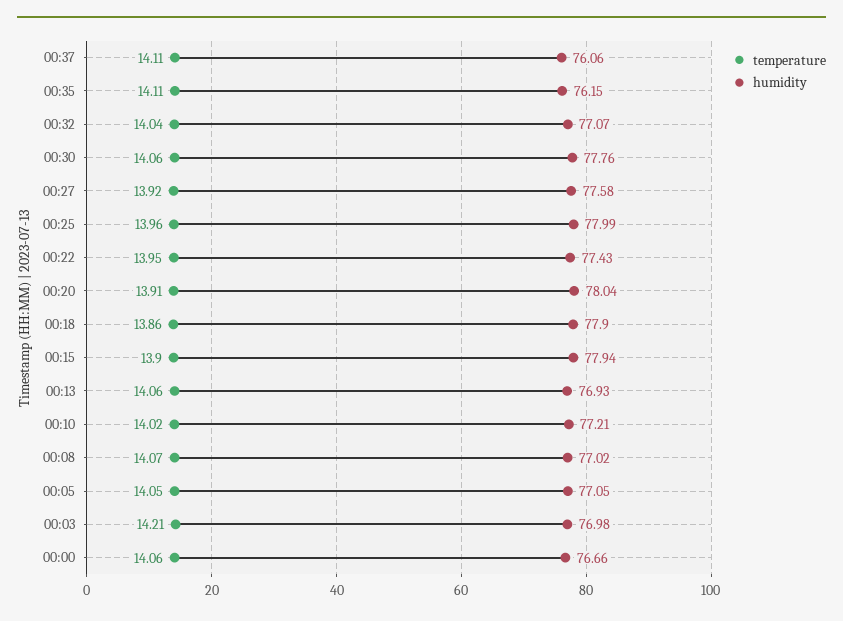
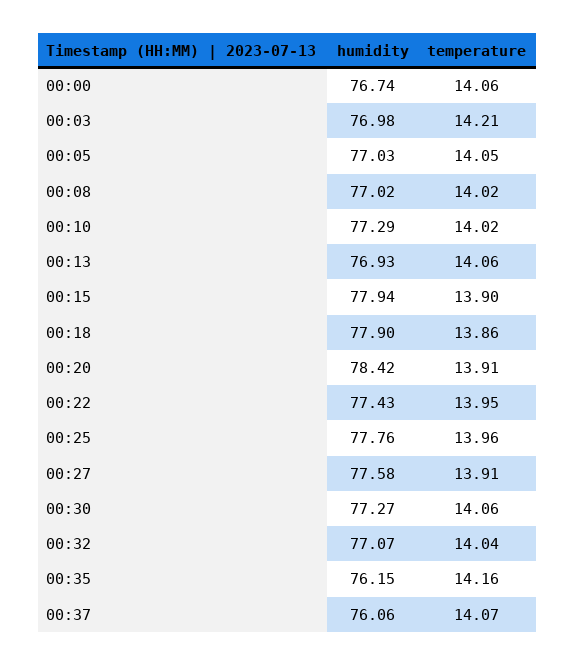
temperature, 00:37: 14.11 -> 14.07
temperature, 00:35: 14.11 -> 14.16
humidity, 00:30: 77.76 -> 77.27
temperature, 00:27: 13.92 -> 13.91
humidity, 00:25: 77.99 -> 77.76
humidity, 00:20: 78.04 -> 78.42
humidity, 00:10: 77.21 -> 77.29
temperature, 00:08: 14.07 -> 14.02
humidity, 00:05: 77.05 -> 77.03
humidity, 00:00: 76.66 -> 76.74

